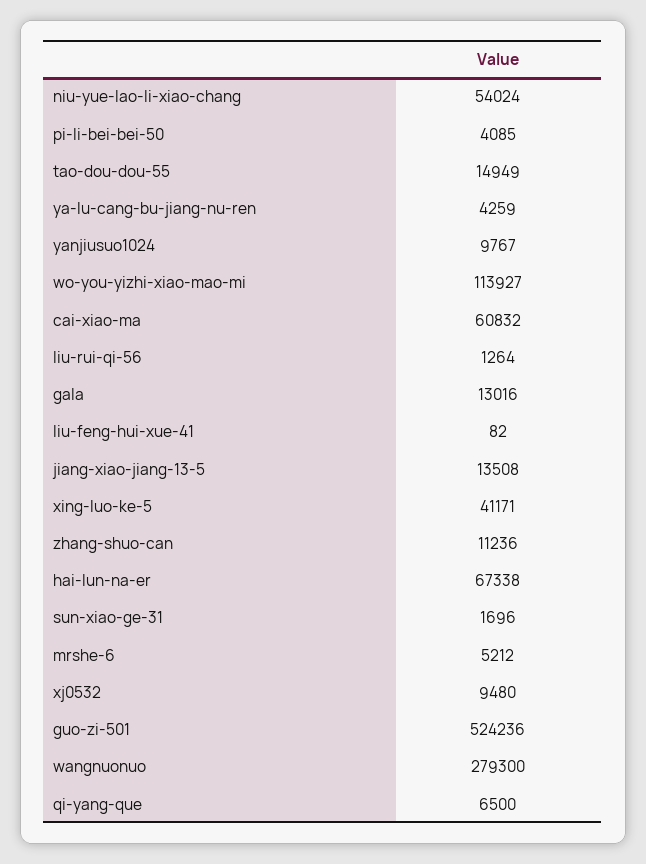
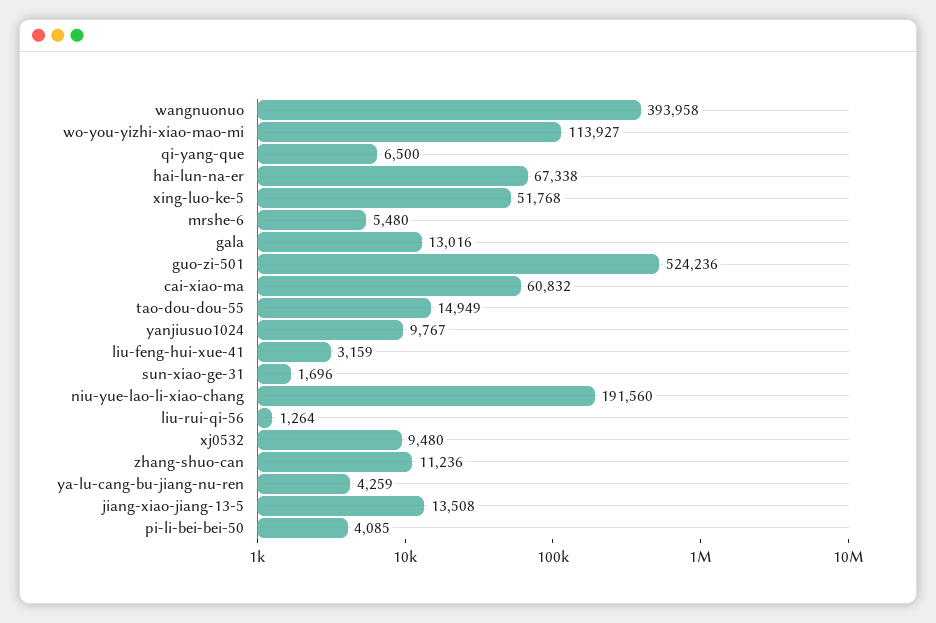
niu-yue-lao-li-xiao-chang: 54024 -> 191560
liu-feng-hui-xue-41: 82 -> 3159
xing-luo-ke-5: 41171 -> 51768
mrshe-6: 5212 -> 5480
wangnuonuo: 279300 -> 393958

